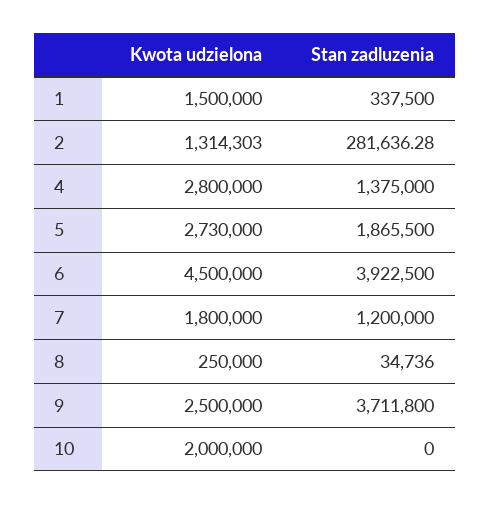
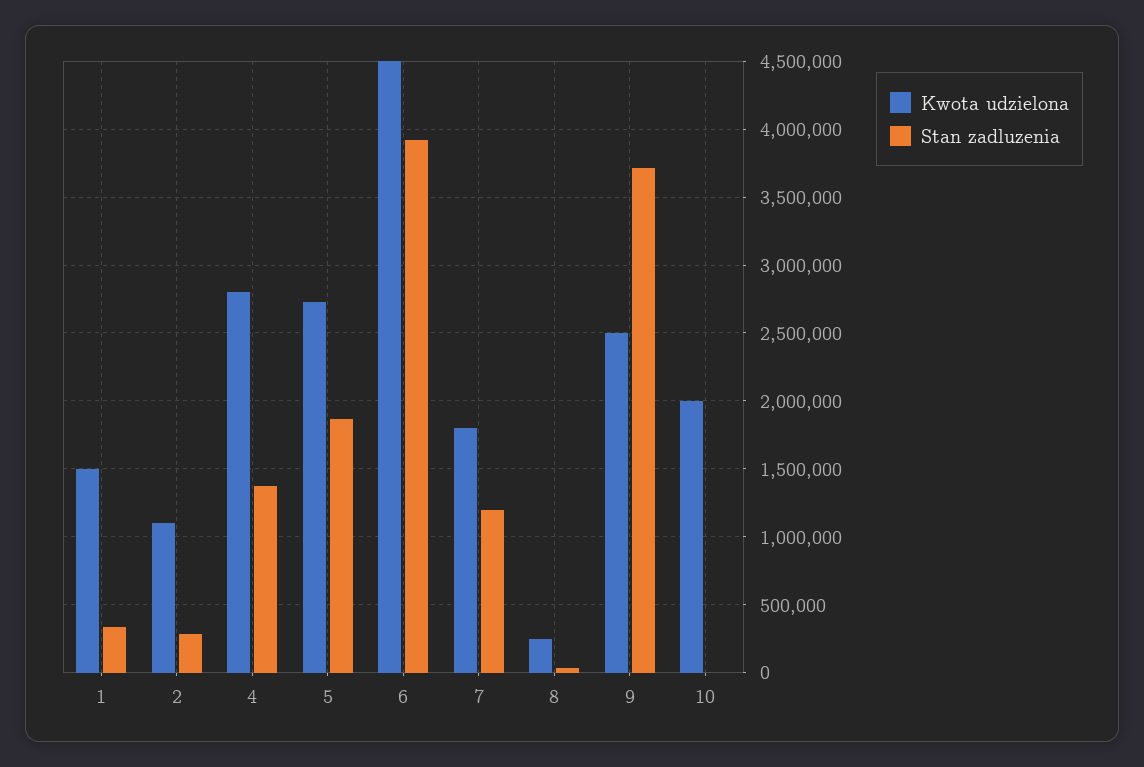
Kwota udzielona, 2: 1314303 -> 1100000

